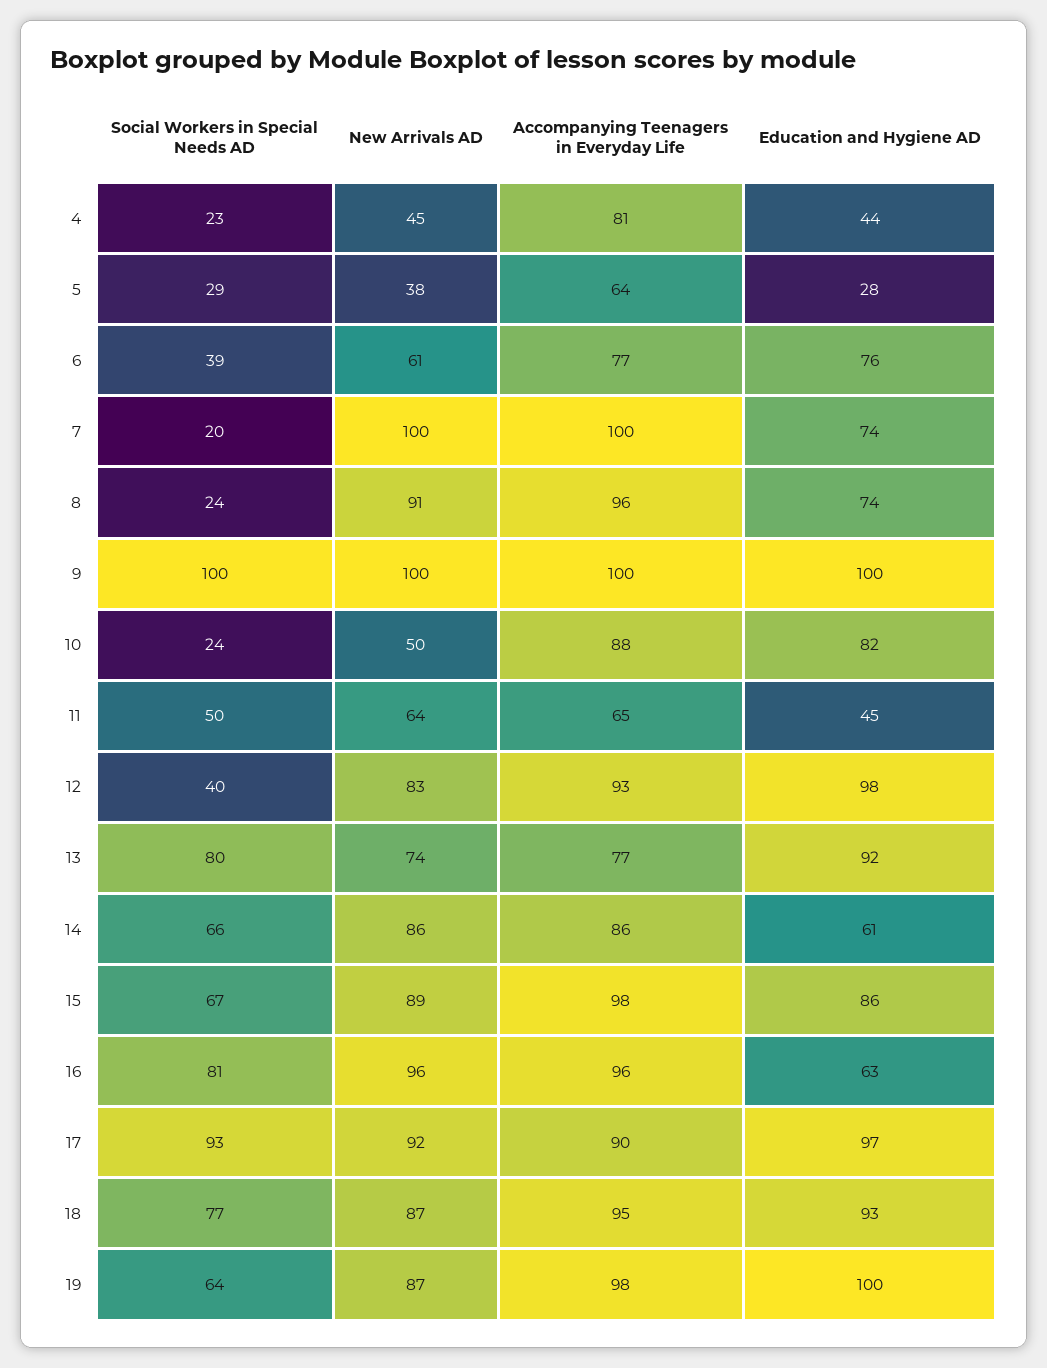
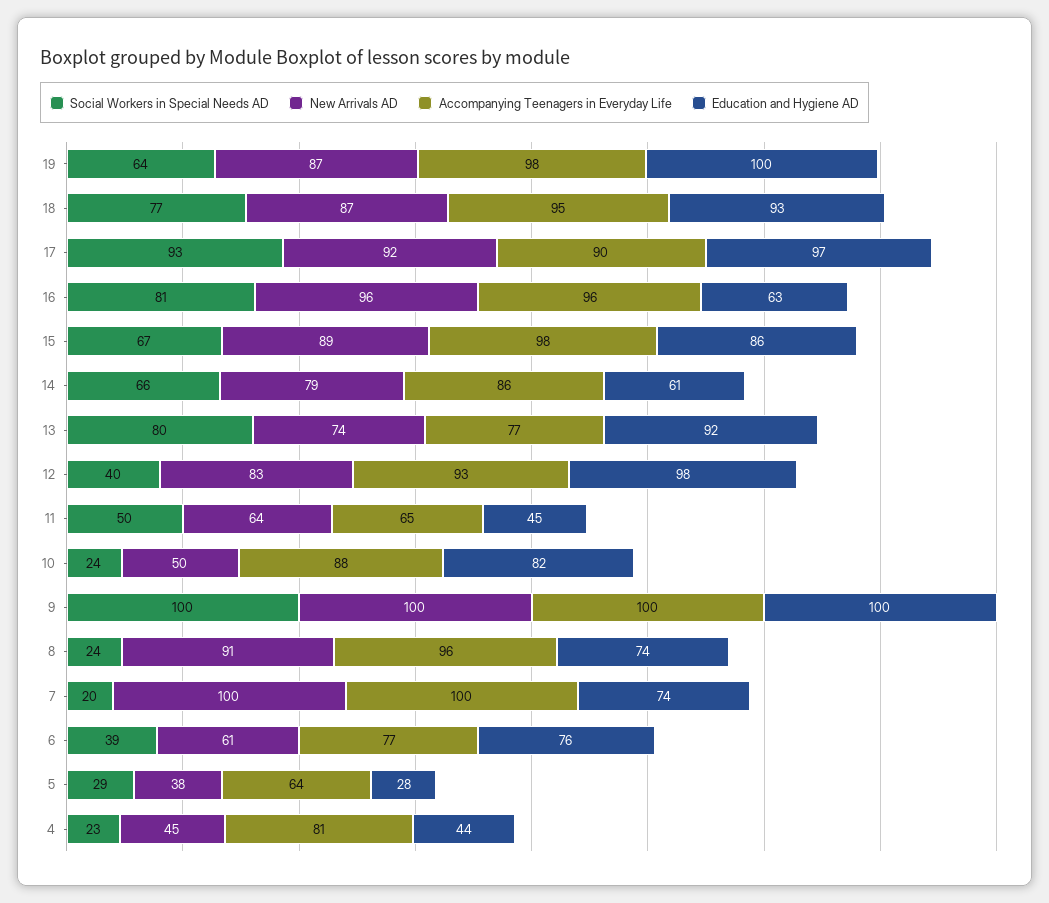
New Arrivals AD, 14: 86 -> 79

